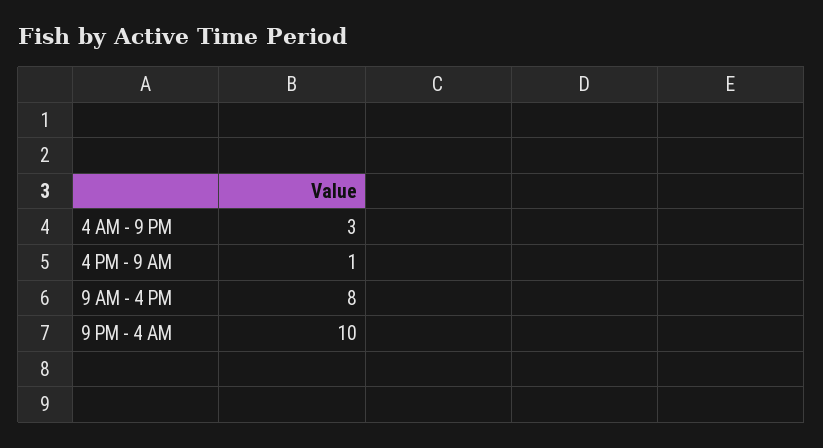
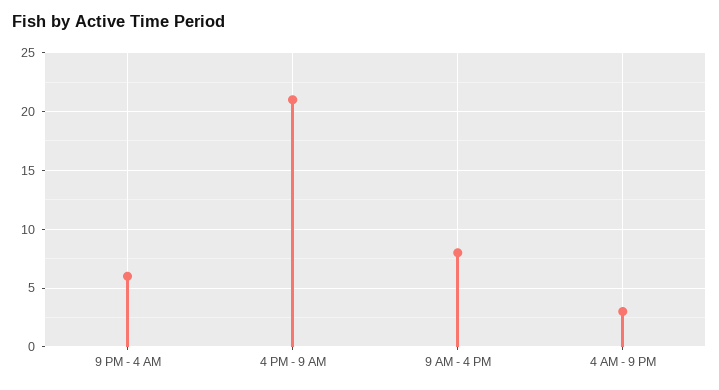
4 PM - 9 AM: 1 -> 21
9 PM - 4 AM: 10 -> 6

